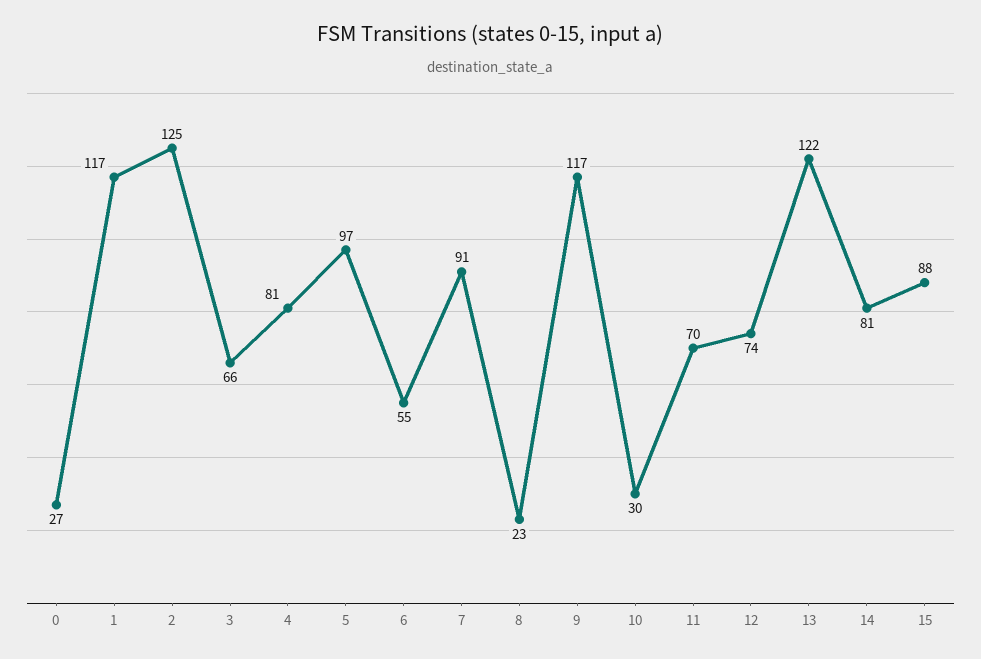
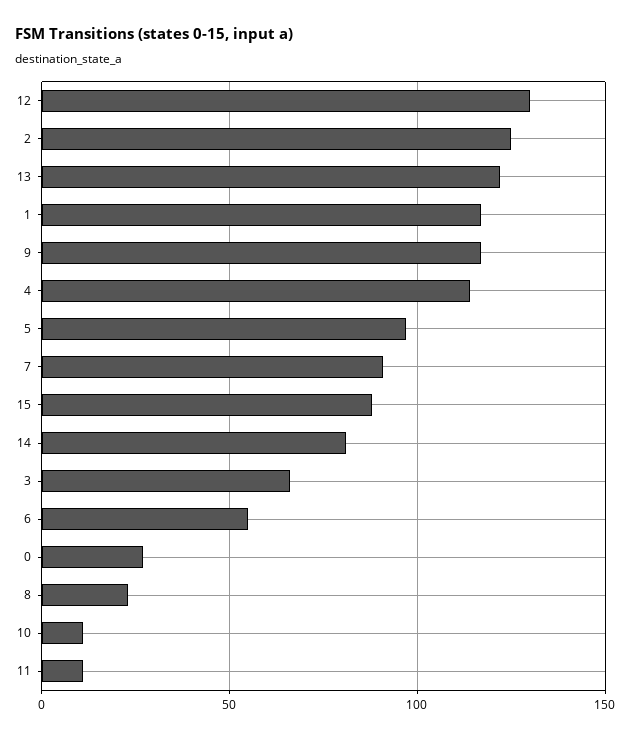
4: 81 -> 115
10: 30 -> 10
11: 70 -> 10
12: 74 -> 130

